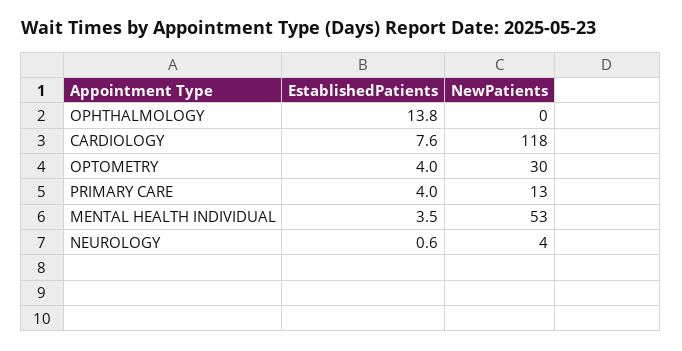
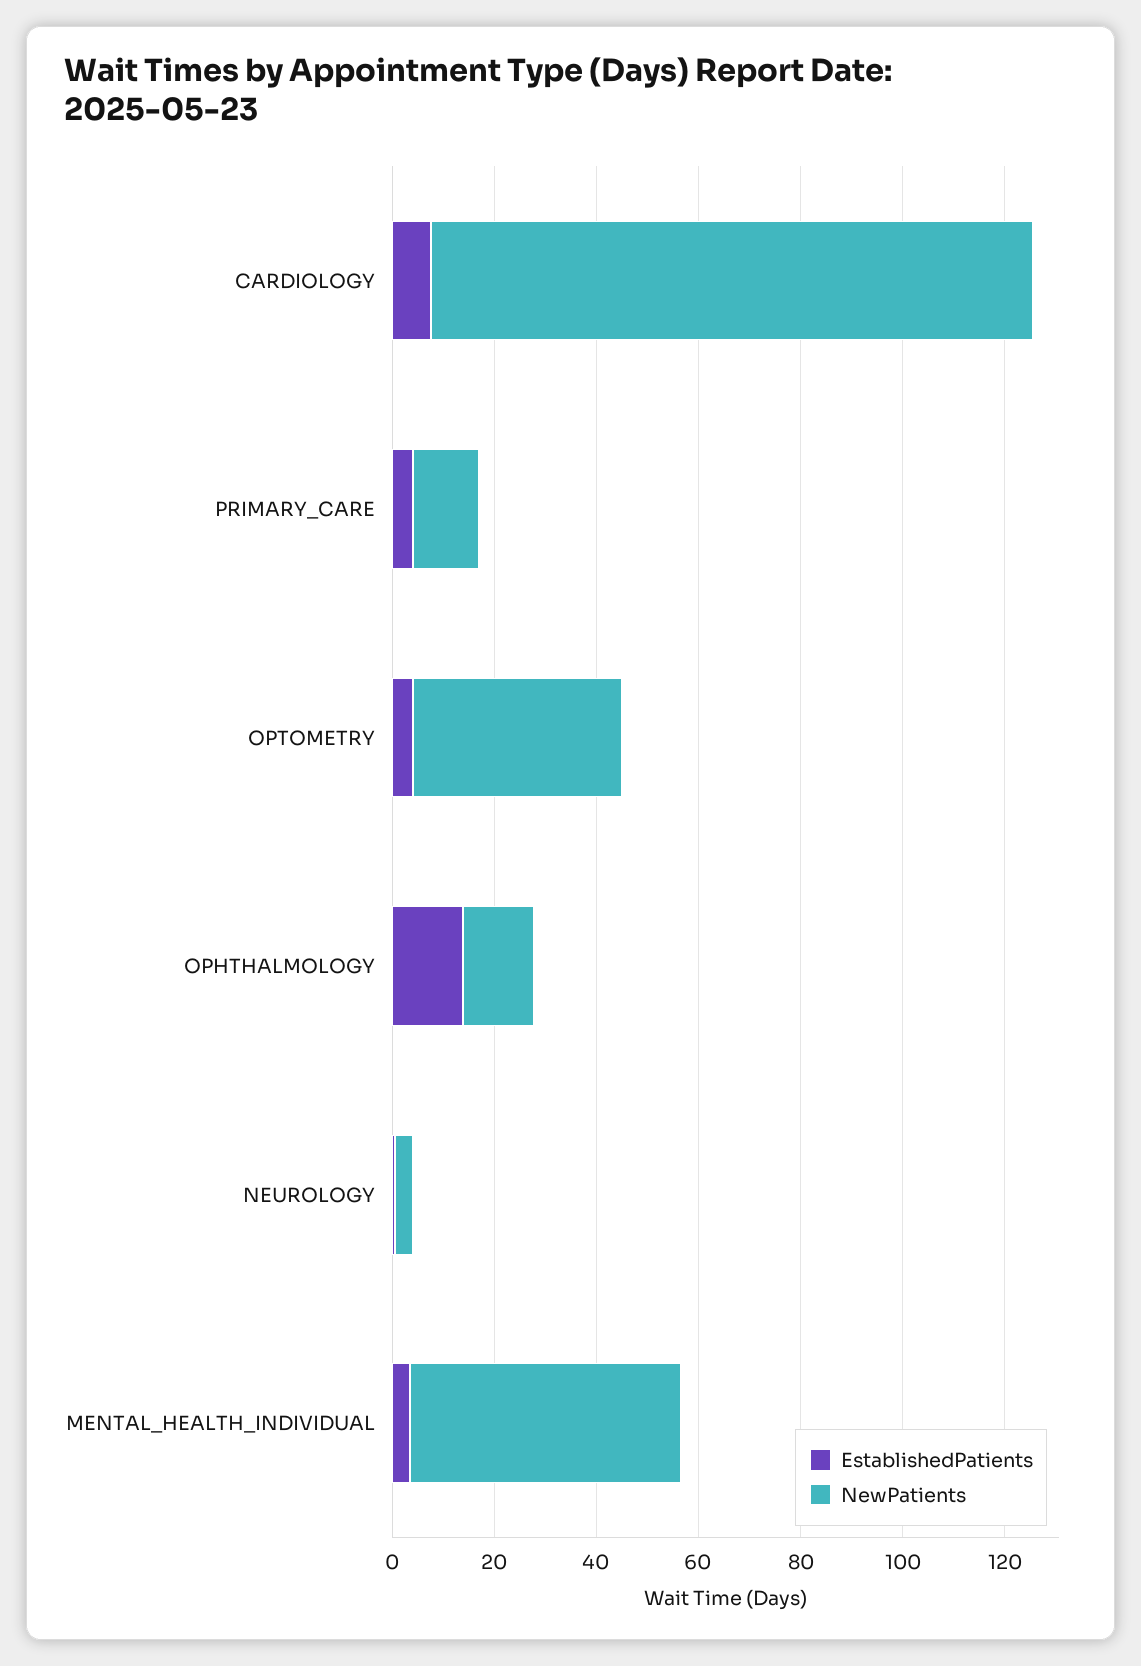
NewPatients, OPHTHALMOLOGY: 0 -> 15
NewPatients, OPTOMETRY: 30 -> 40

